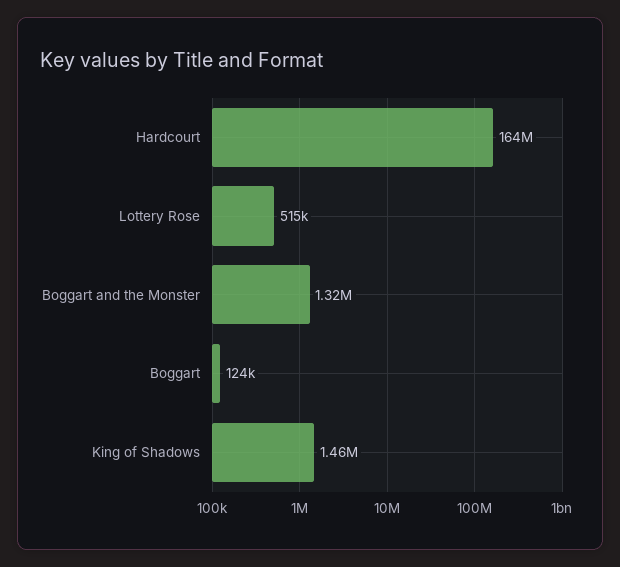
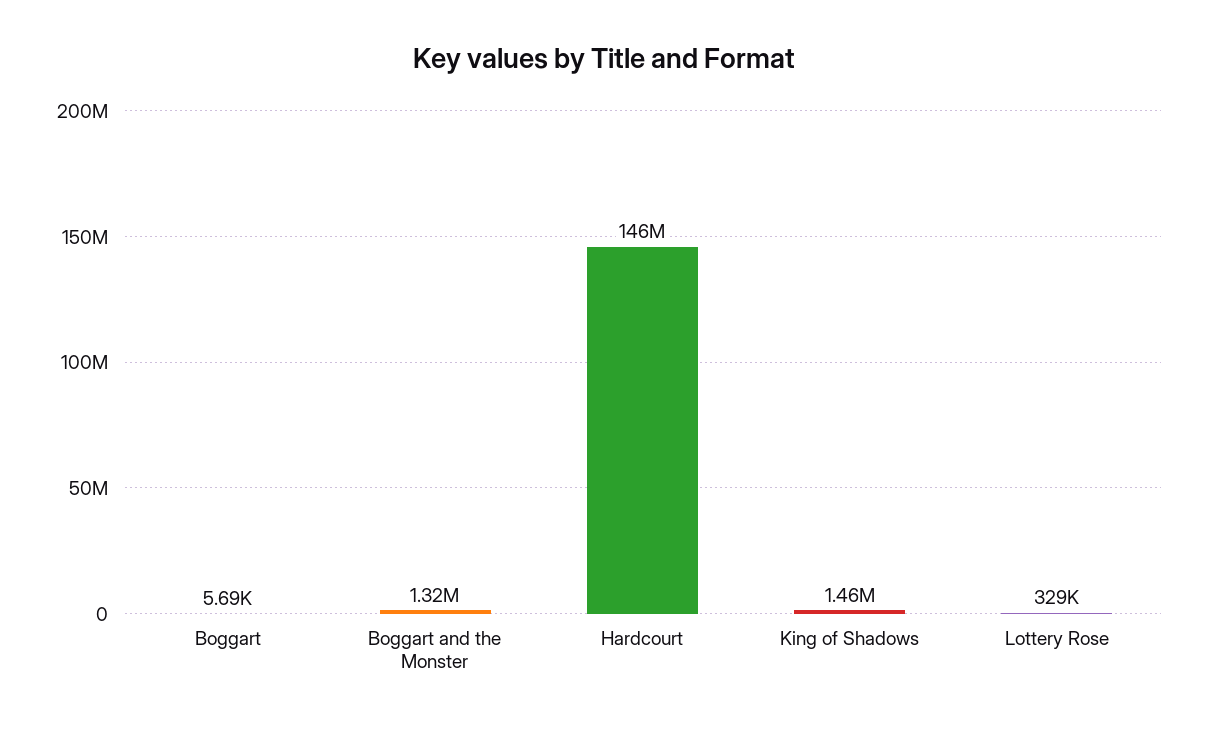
Hardcourt: 164000000 -> 146000000
Lottery Rose: 515000 -> 329000
Boggart: 124000 -> 5690

